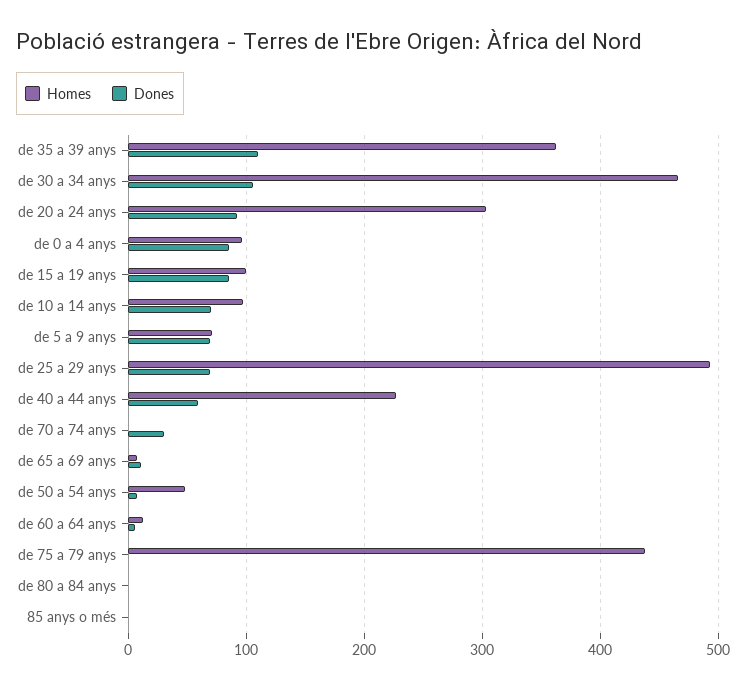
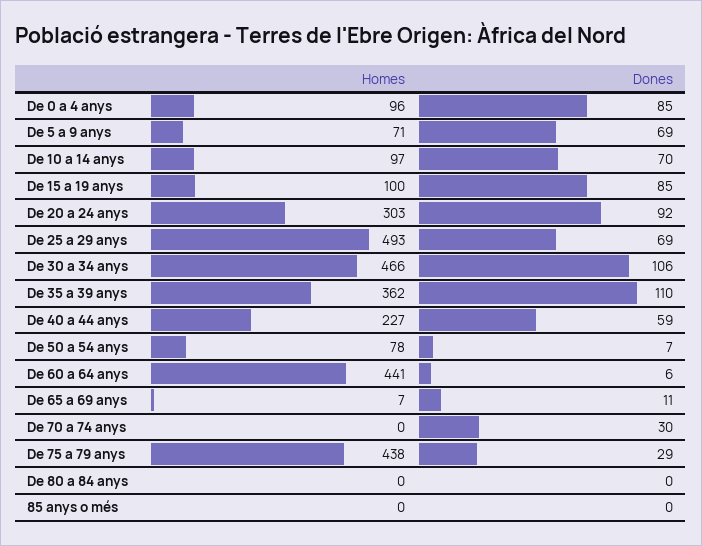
Homes, de 50 a 54 anys: 50 -> 78
Homes, de 60 a 64 anys: 10 -> 441
Dones, de 75 a 79 anys: 0 -> 29

